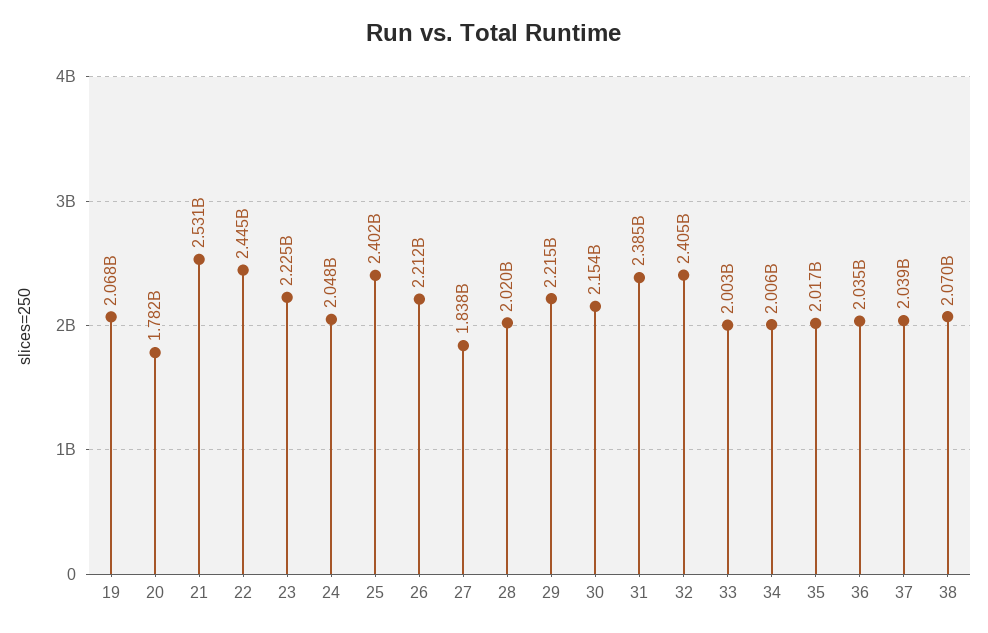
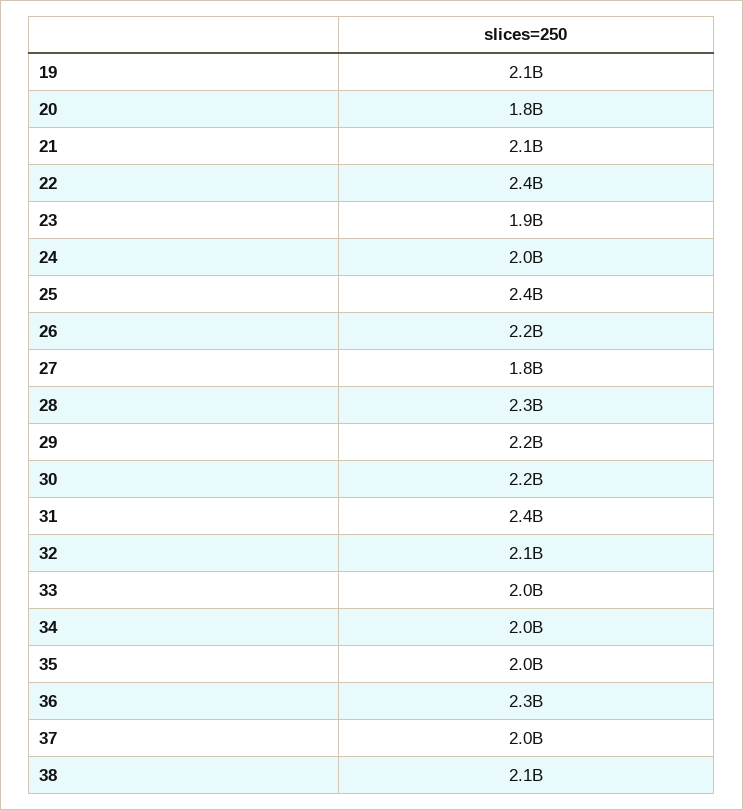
21: 2531000000 -> 2100000000
23: 2225000000 -> 1900000000
28: 2020000000 -> 2300000000
32: 2405000000 -> 2100000000
36: 2035000000 -> 2300000000

